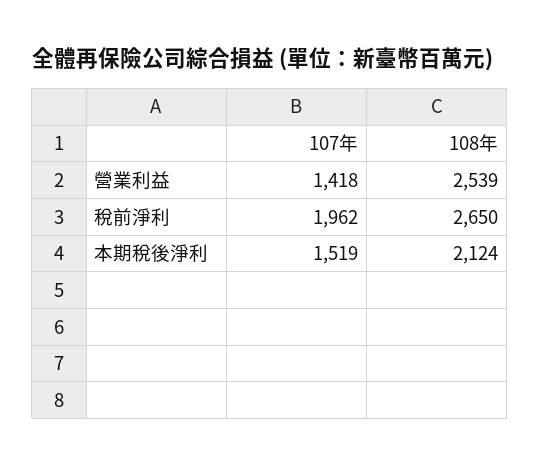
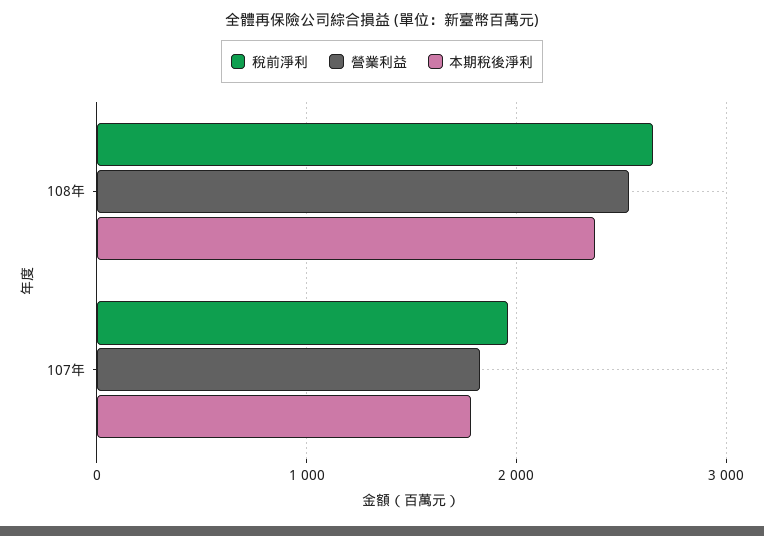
營業利益, 107年: 1418 -> 1800
本期稅後淨利, 107年: 1519 -> 1800
本期稅後淨利, 108年: 2124 -> 2400

